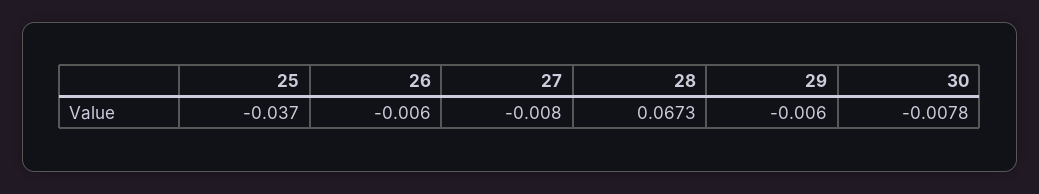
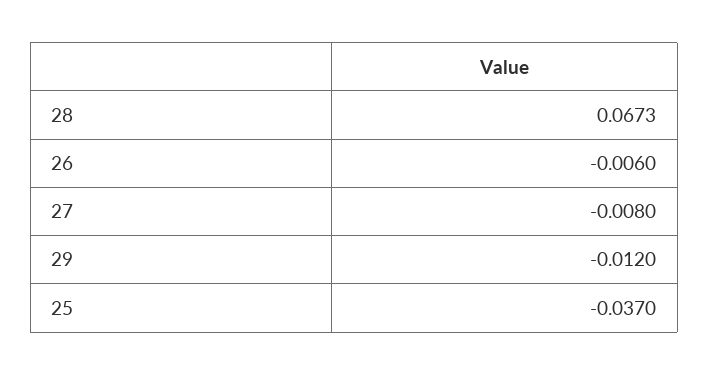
29: -0.006 -> -0.012
30: -0.0078 -> none

